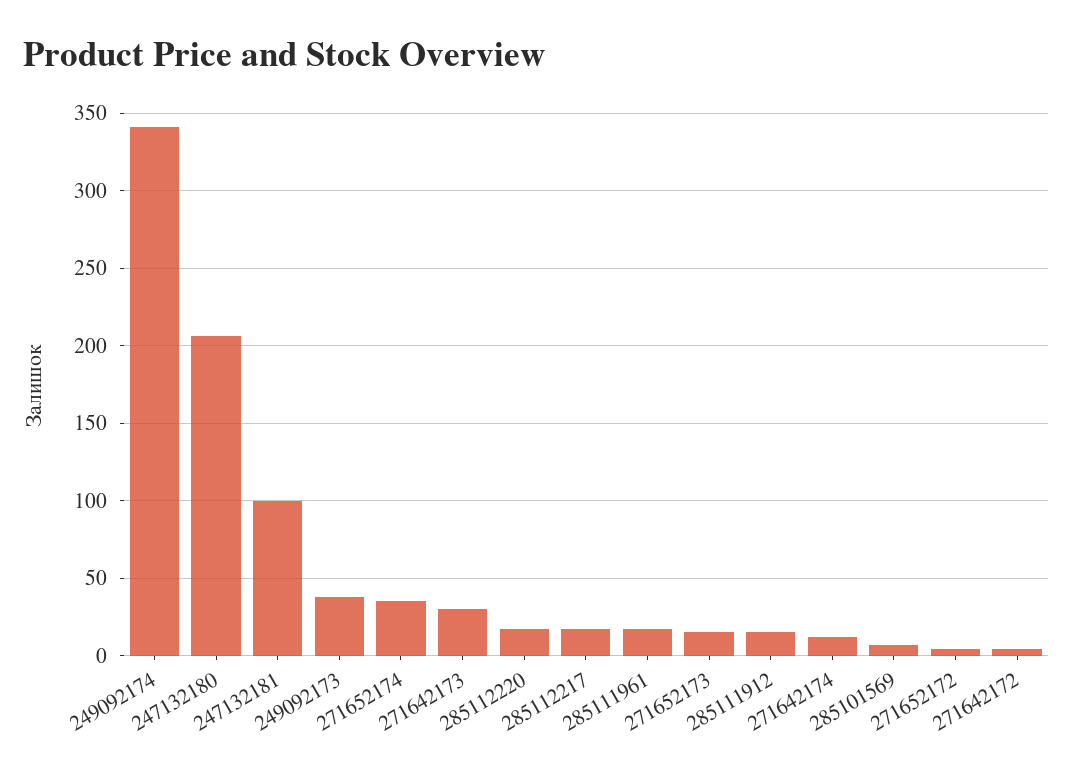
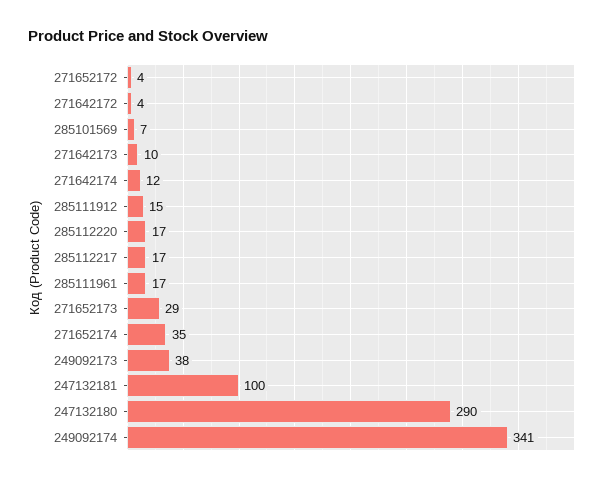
247132180: 205 -> 290
271642173: 30 -> 10
271652173: 15 -> 29

